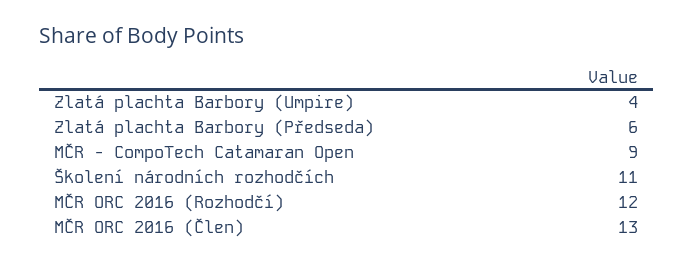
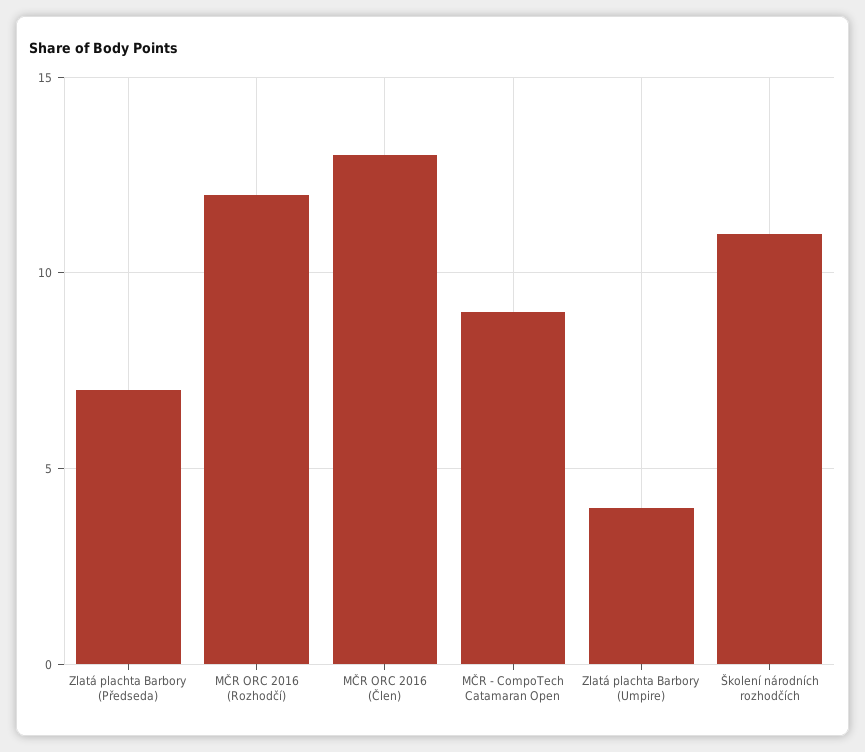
Zlatá plachta Barbory (Předseda): 6 -> 7

